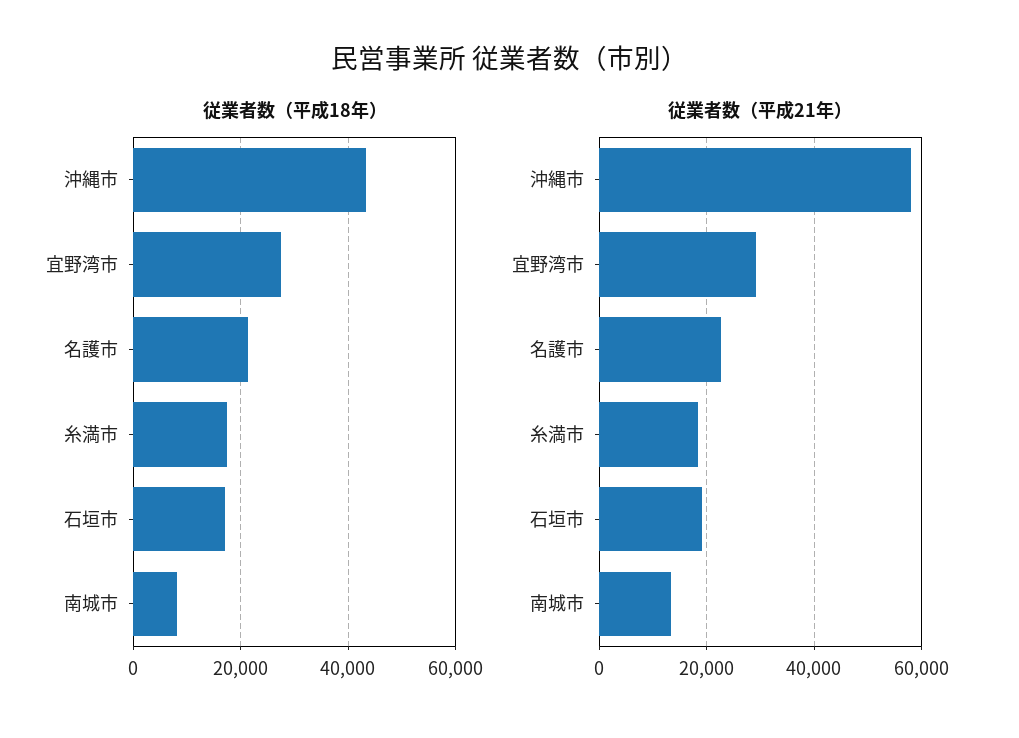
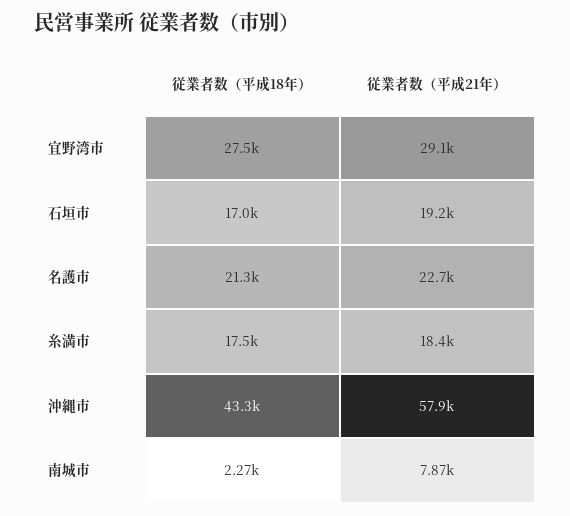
従業者数（平成18年）, 南城市: 8000 -> 2270
従業者数（平成21年）, 南城市: 14000 -> 7870

